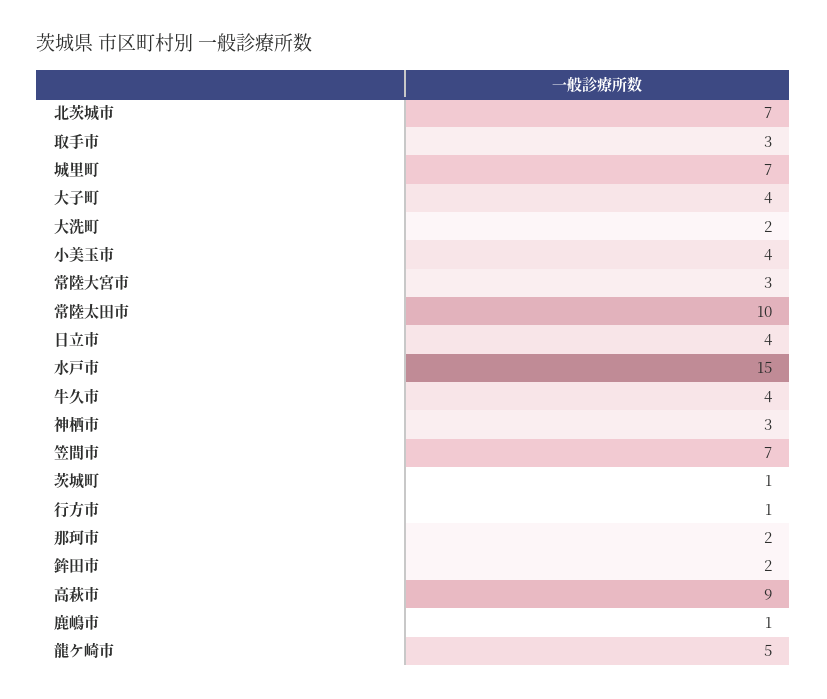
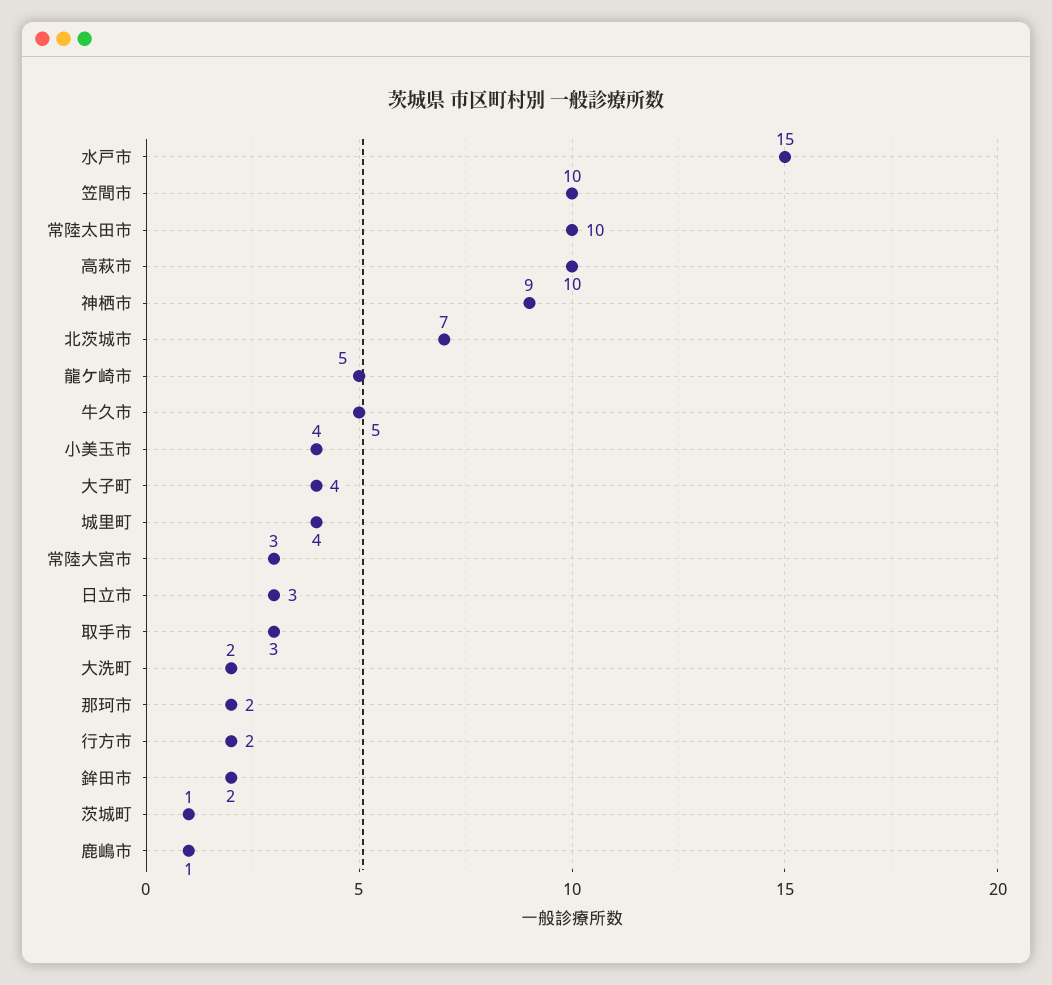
城里町: 7 -> 4
日立市: 4 -> 3
牛久市: 4 -> 5
神栖市: 3 -> 9
笠間市: 7 -> 10
行方市: 1 -> 2
高萩市: 9 -> 10

